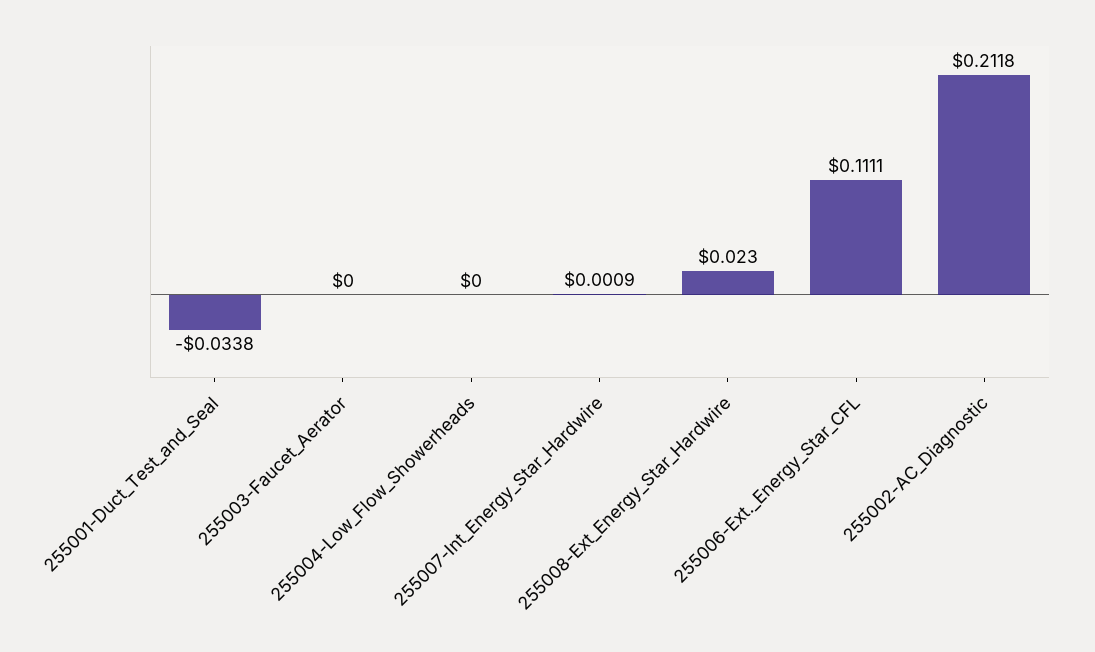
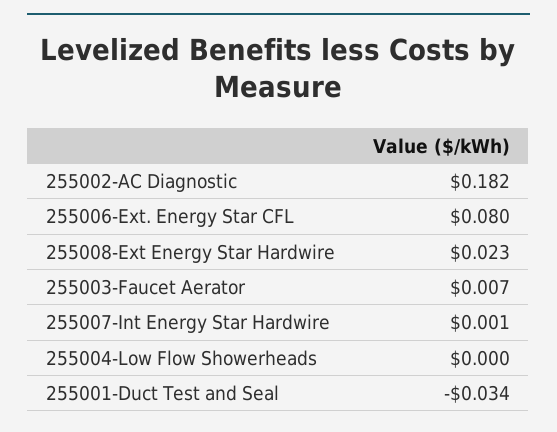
255003-Faucet_Aerator: 0 -> 0.007
255006-Ext._Energy_Star_CFL: 0.1111 -> 0.08
255002-AC_Diagnostic: 0.2118 -> 0.182

